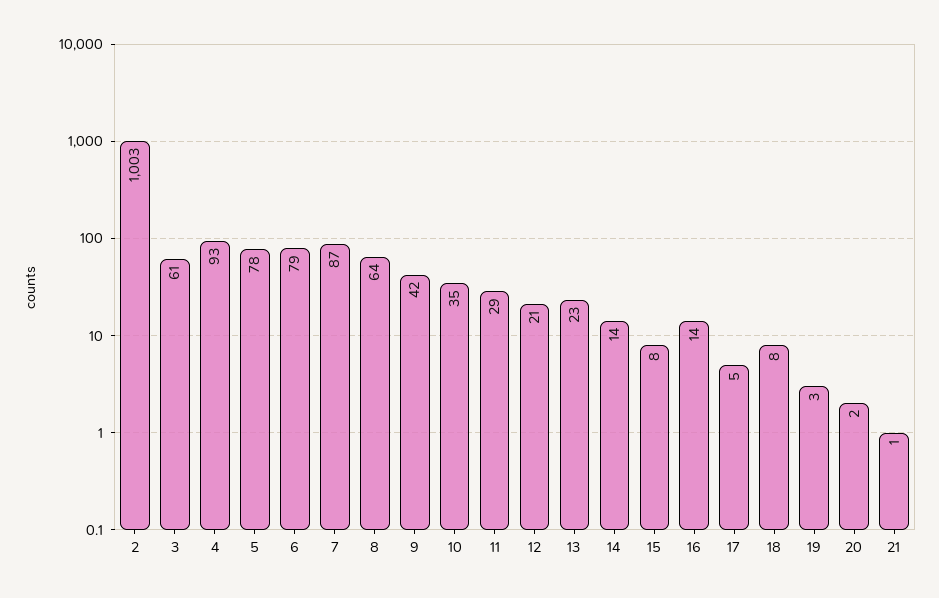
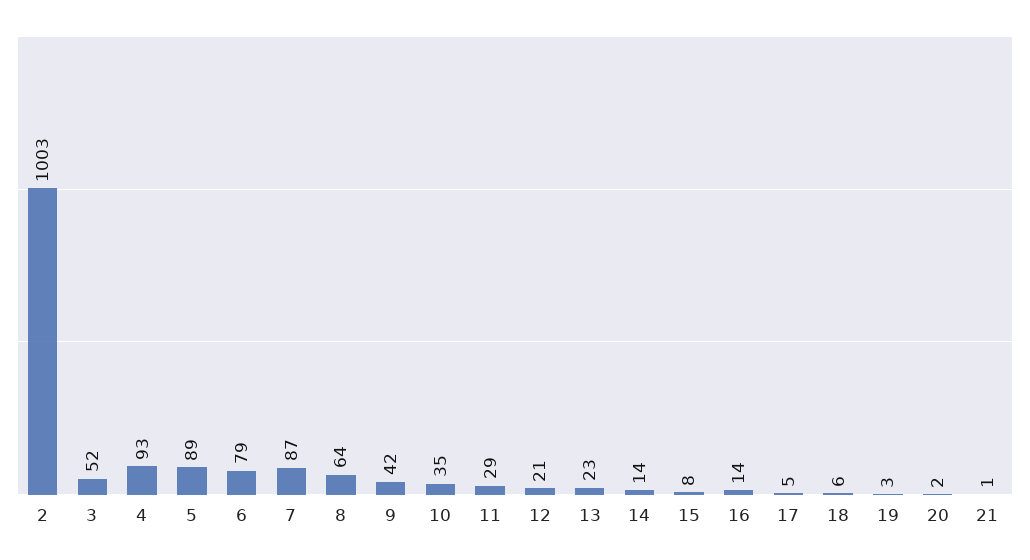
3: 61 -> 52
5: 78 -> 89
18: 8 -> 6

